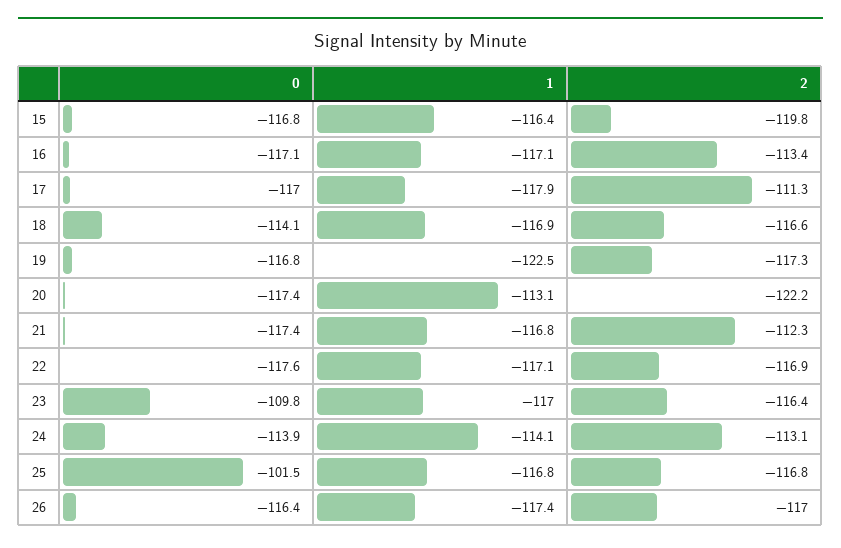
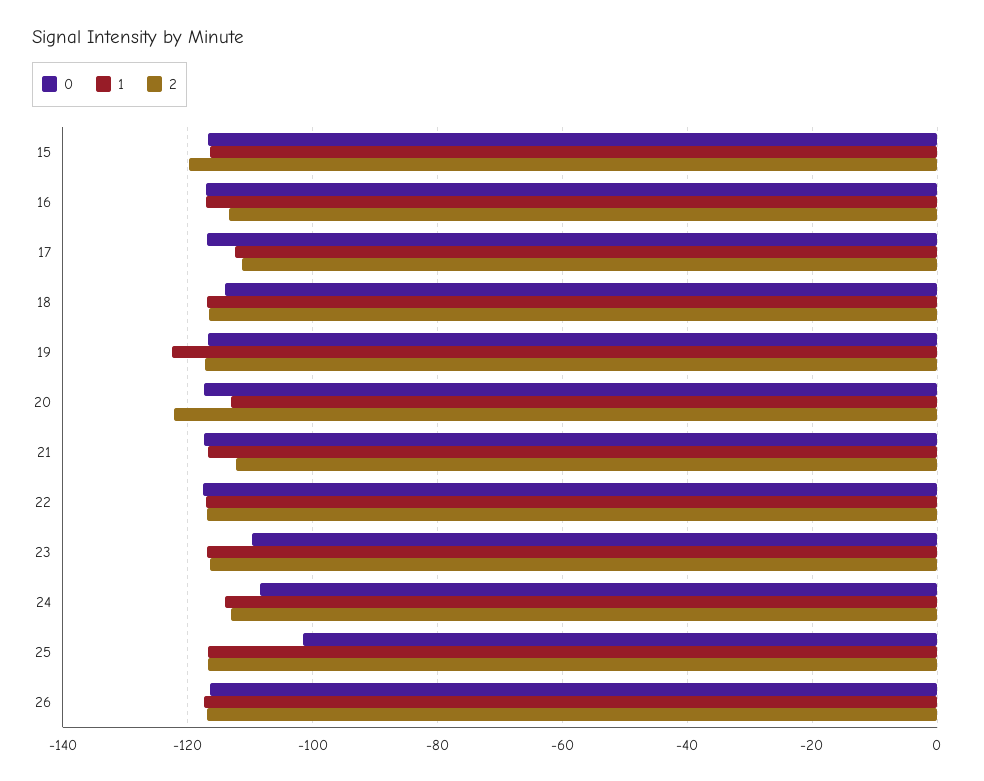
1, 17: -117.9 -> -112
0, 24: -113.9 -> -108

